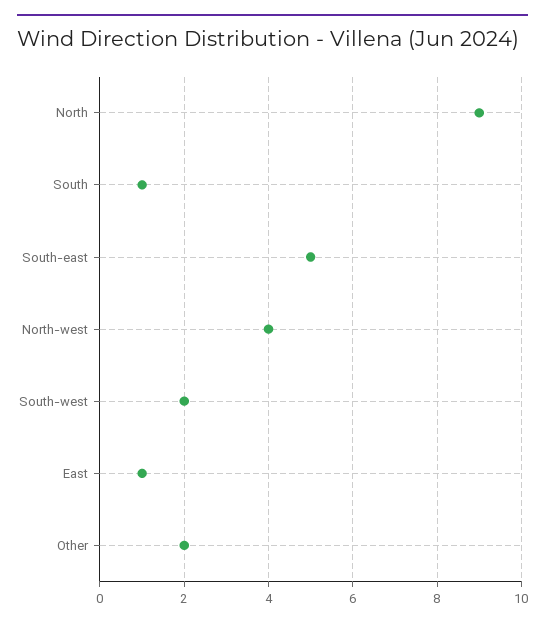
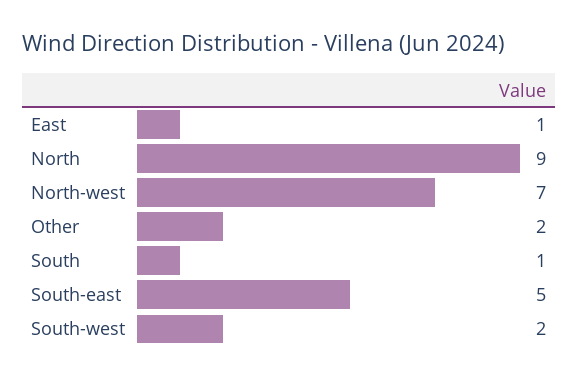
North-west: 4 -> 7

